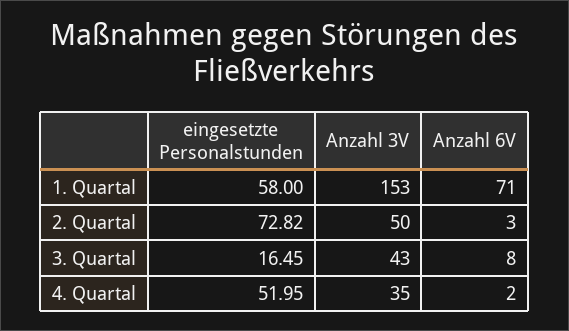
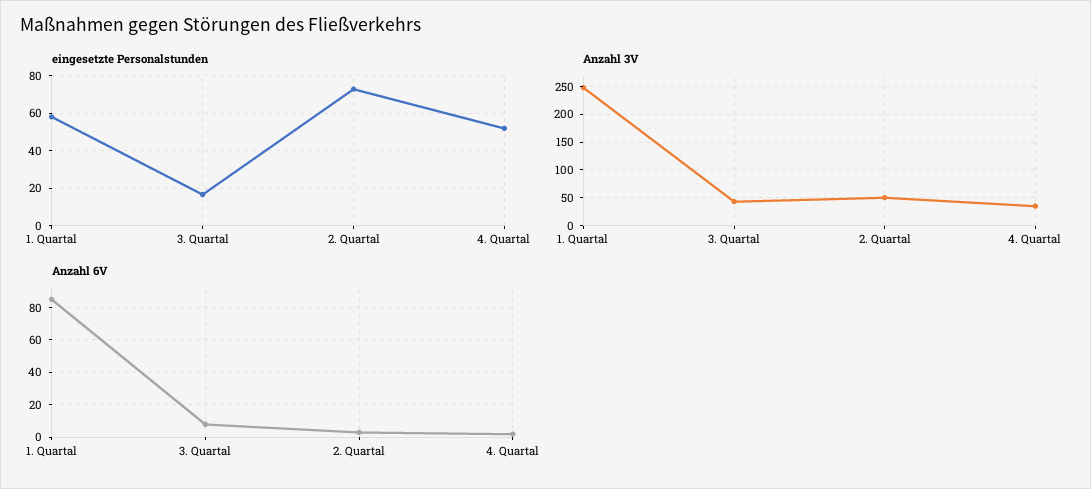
Anzahl 3V, 1. Quartal: 153 -> 250
Anzahl 6V, 1. Quartal: 71 -> 85

